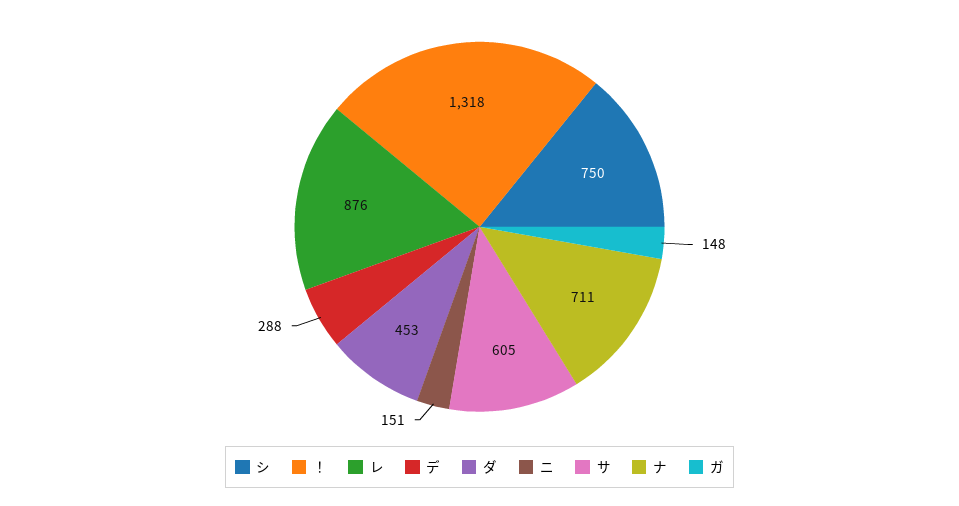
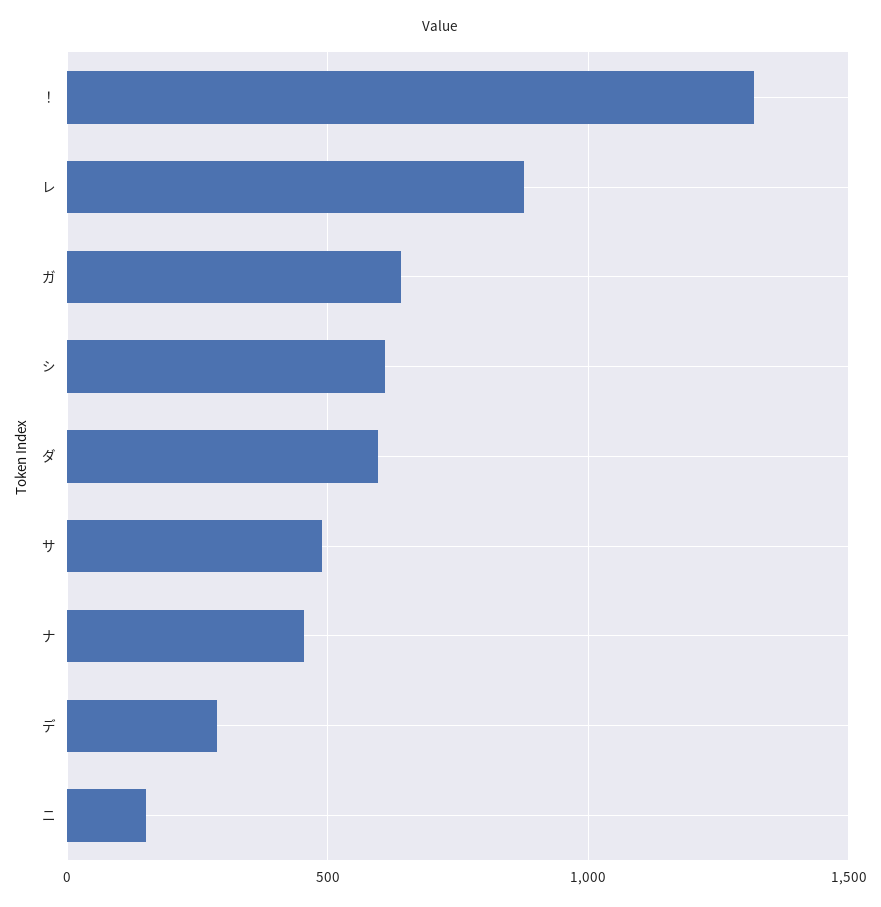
シ: 750 -> 600
ダ: 453 -> 600
サ: 605 -> 500
ナ: 711 -> 450
ガ: 148 -> 650

